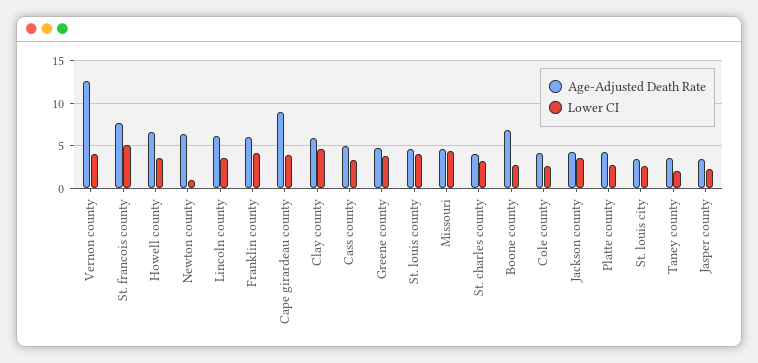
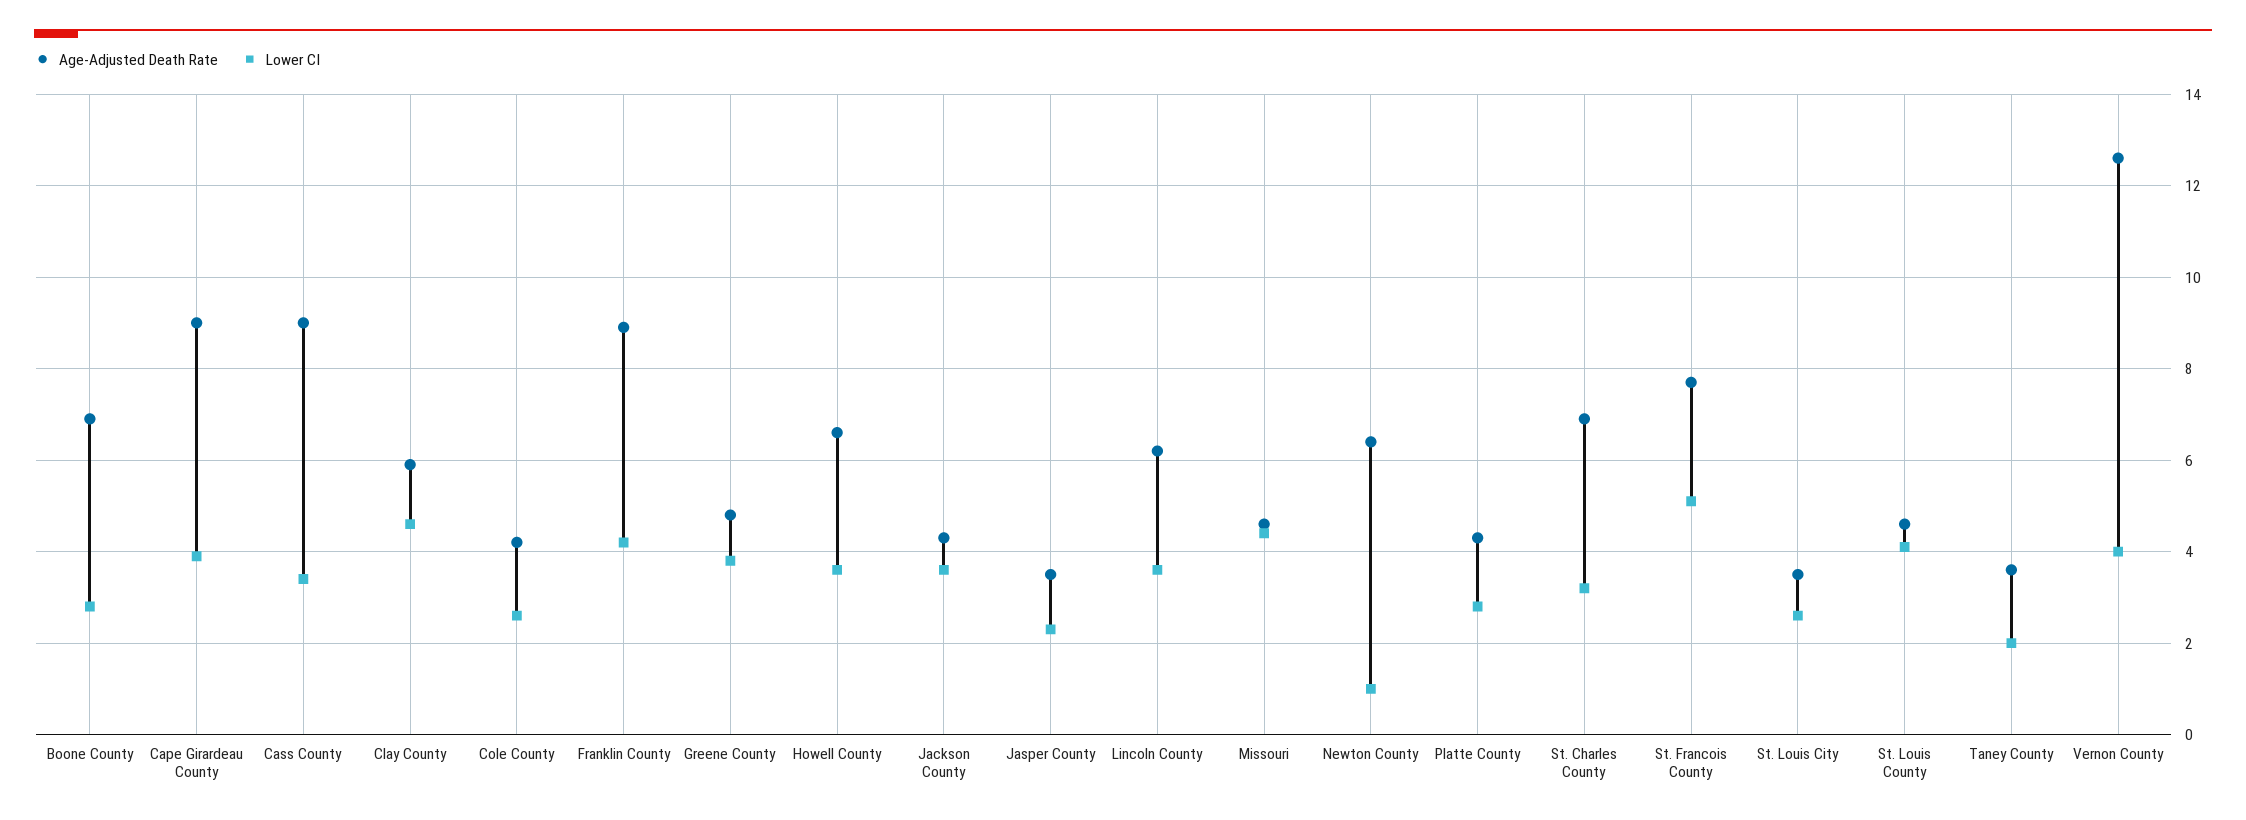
Age-Adjusted Death Rate, Franklin county: 6 -> 9
Age-Adjusted Death Rate, Cass county: 5 -> 9
Age-Adjusted Death Rate, St. charles county: 4 -> 7

